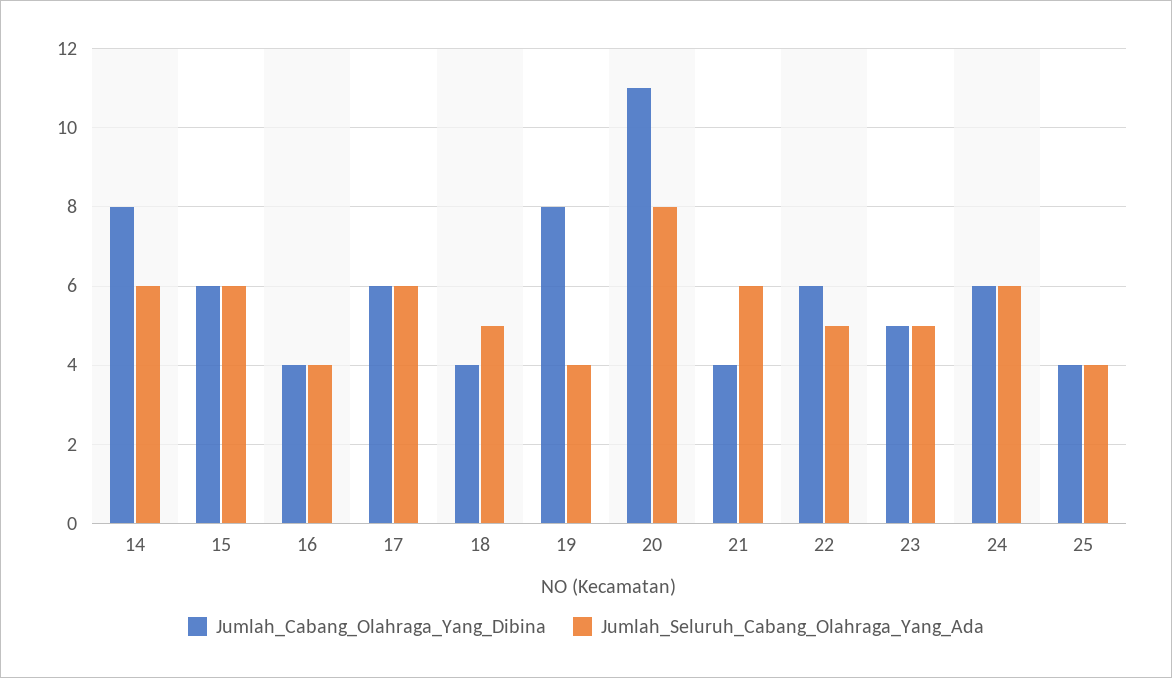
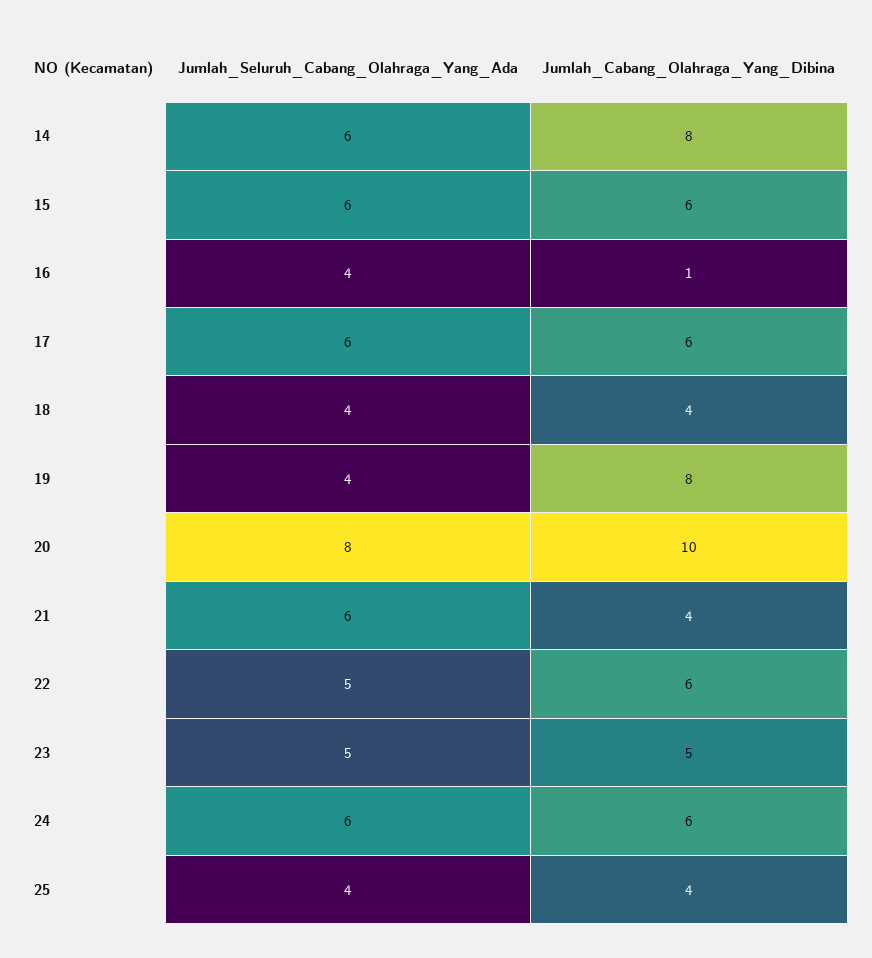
Jumlah_Cabang_Olahraga_Yang_Dibina, 16: 4 -> 1
Jumlah_Seluruh_Cabang_Olahraga_Yang_Ada, 18: 5 -> 4
Jumlah_Cabang_Olahraga_Yang_Dibina, 20: 11 -> 10

